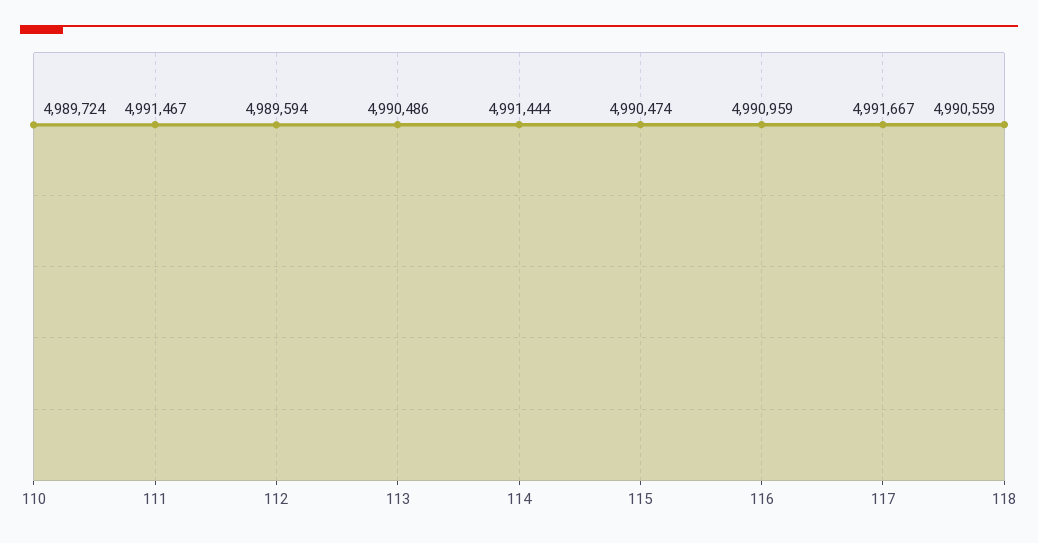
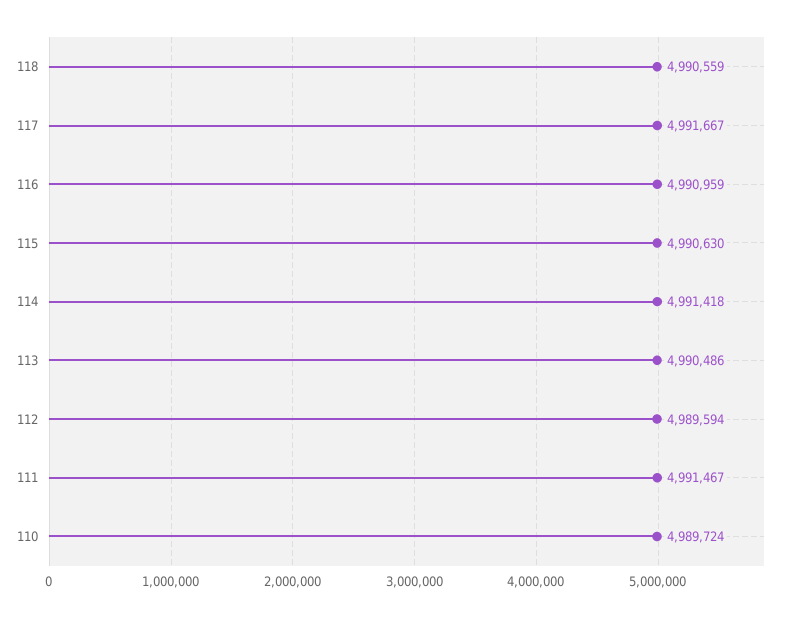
114: 4991444 -> 4991418
115: 4990474 -> 4990630

